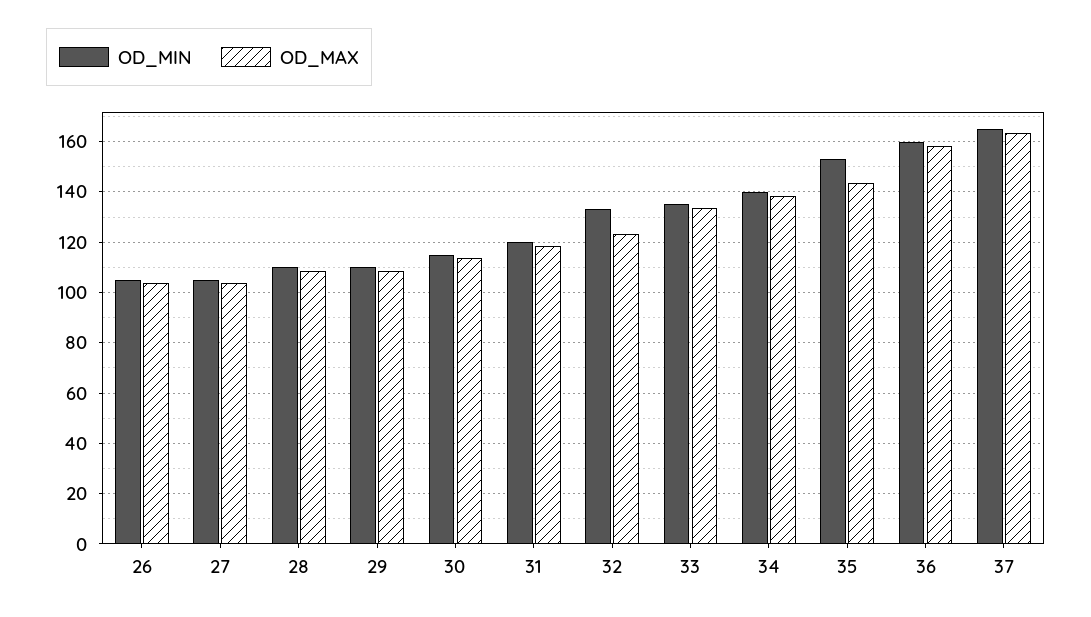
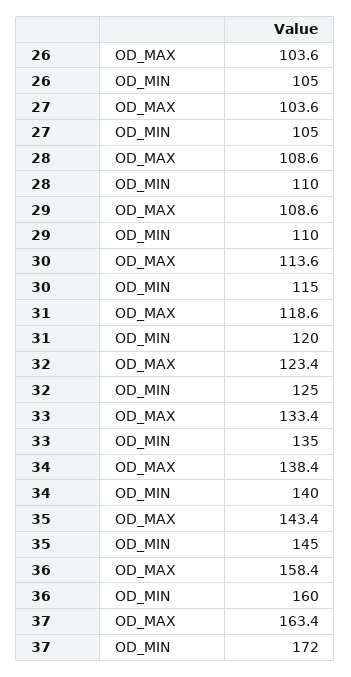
OD_MIN, 32: 132.5 -> 125
OD_MIN, 35: 152.5 -> 145
OD_MIN, 37: 165 -> 172

